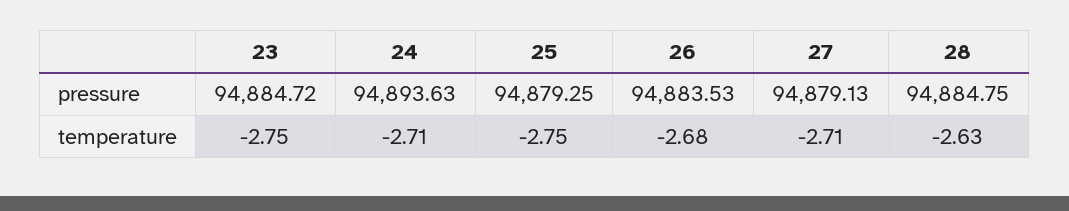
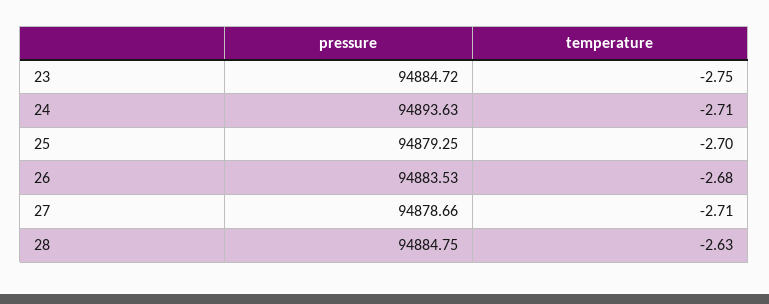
27, pressure: 94879.13 -> 94878.66
25, temperature: -2.75 -> -2.7

